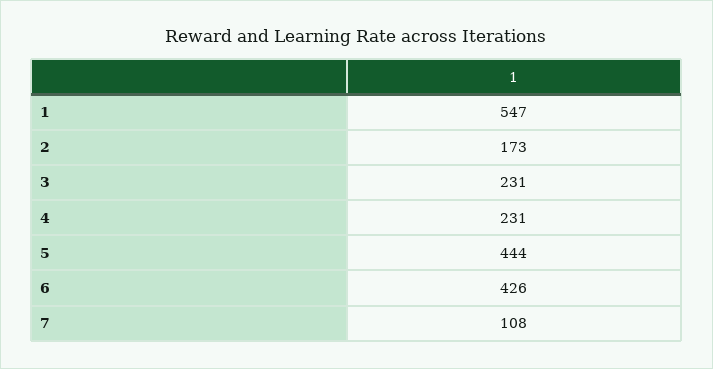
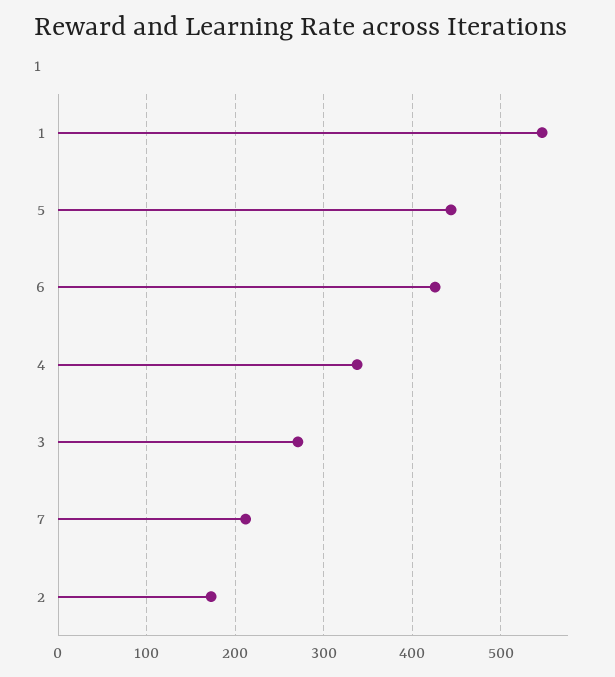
3: 231 -> 270
4: 231 -> 340
7: 108 -> 210

